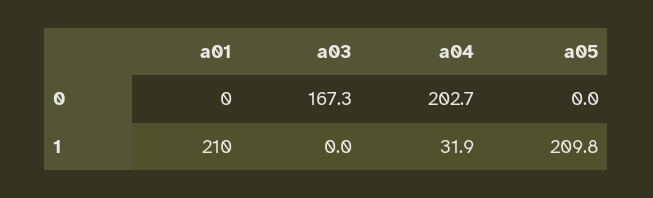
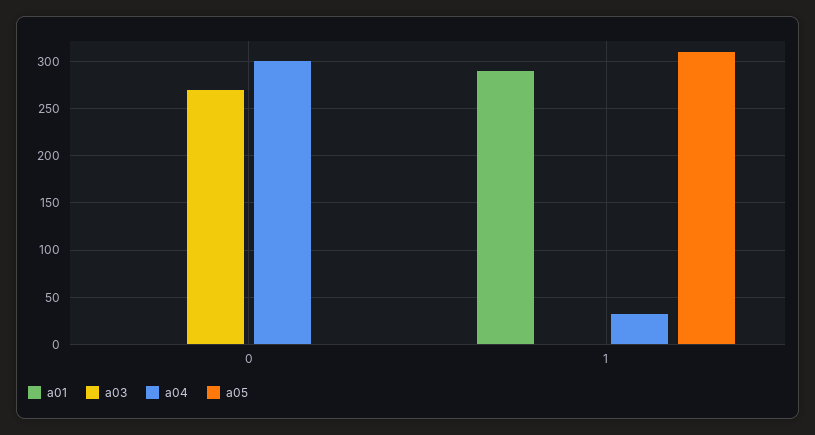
a03, 0: 167.3 -> 270
a04, 0: 202.7 -> 300
a01, 1: 210 -> 290
a05, 1: 209.8 -> 310

